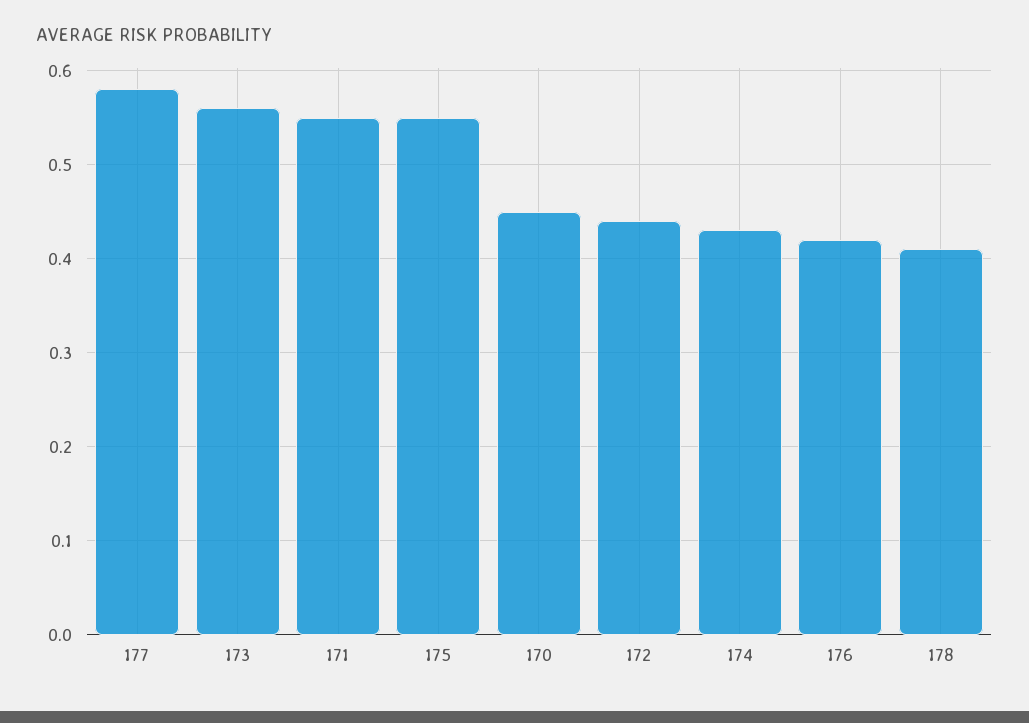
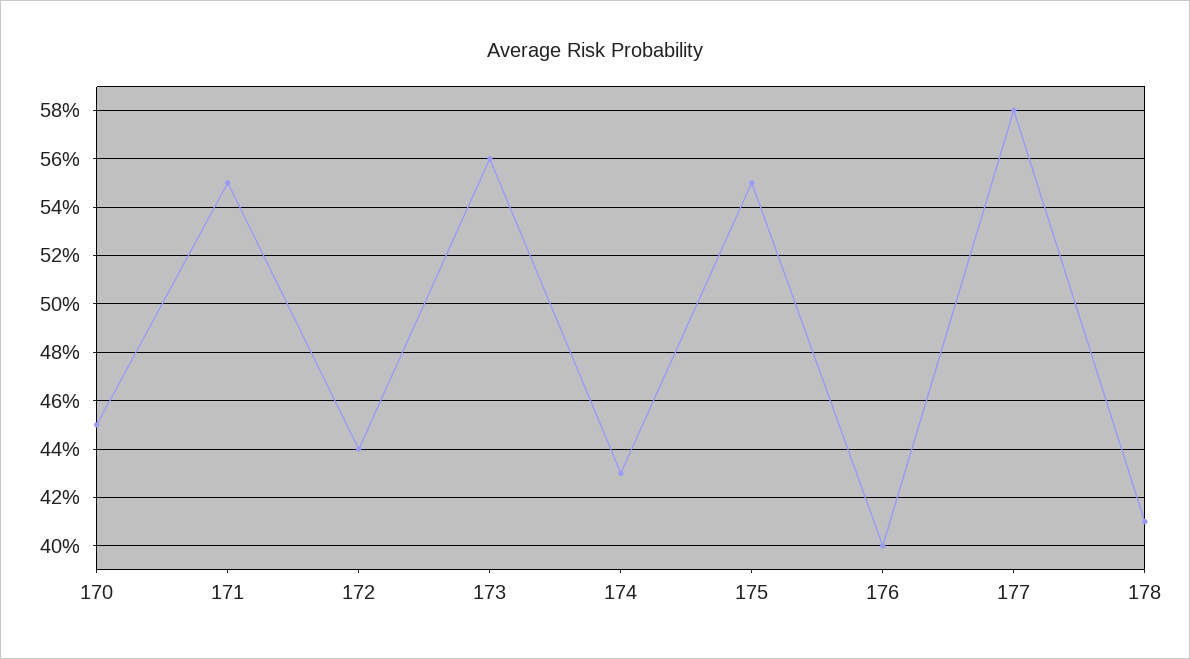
176: 0.42 -> 0.4

